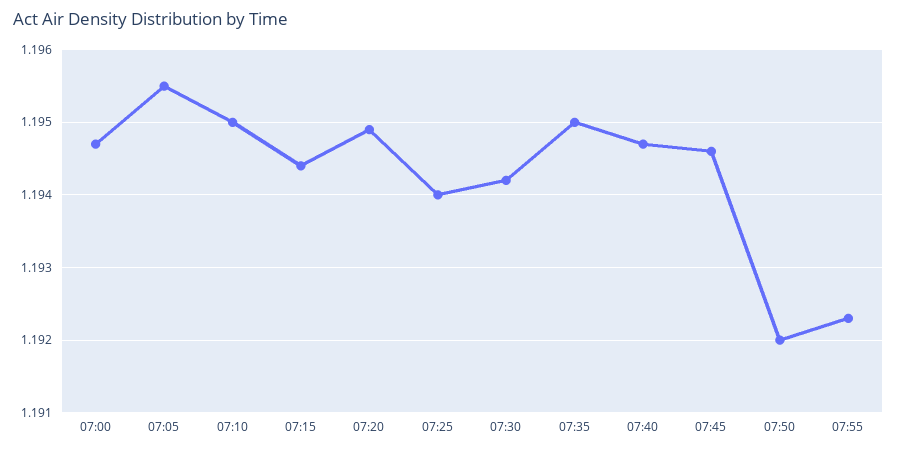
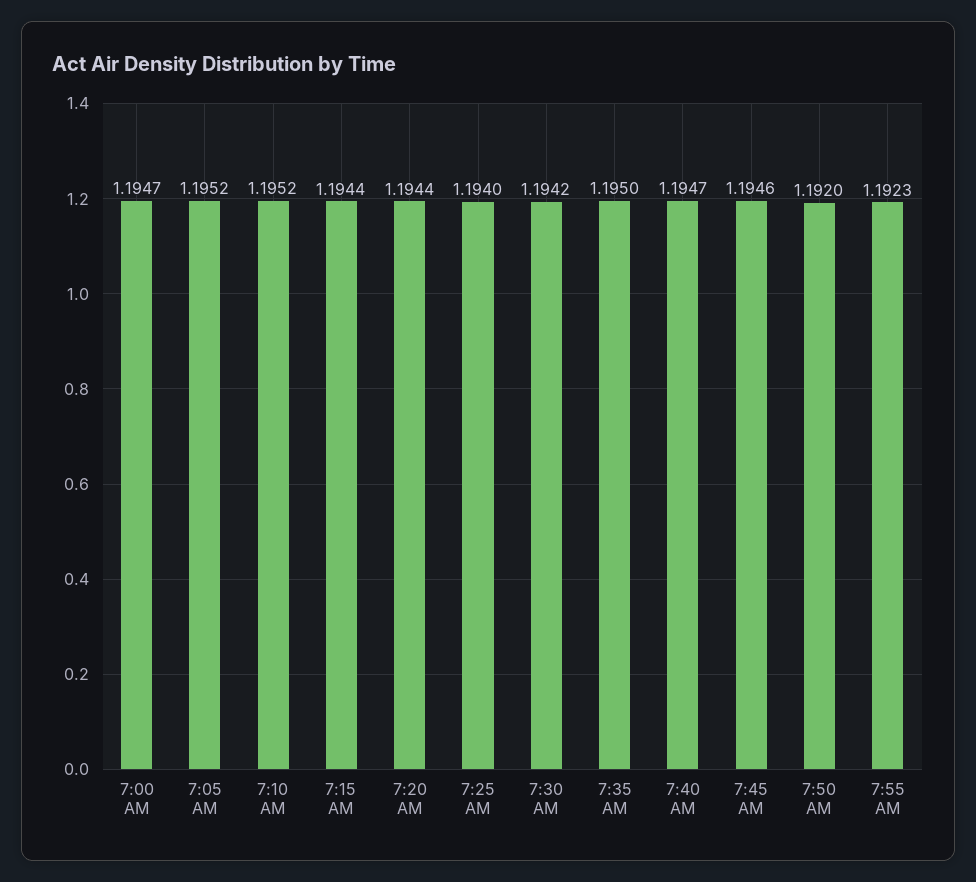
07:05: 1.1955 -> 1.1952
07:10: 1.195 -> 1.1952
07:20: 1.1949 -> 1.1944

